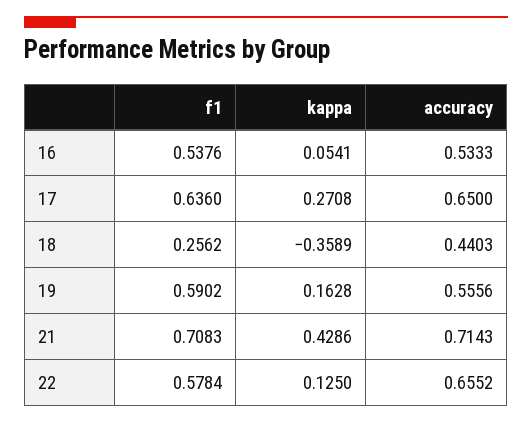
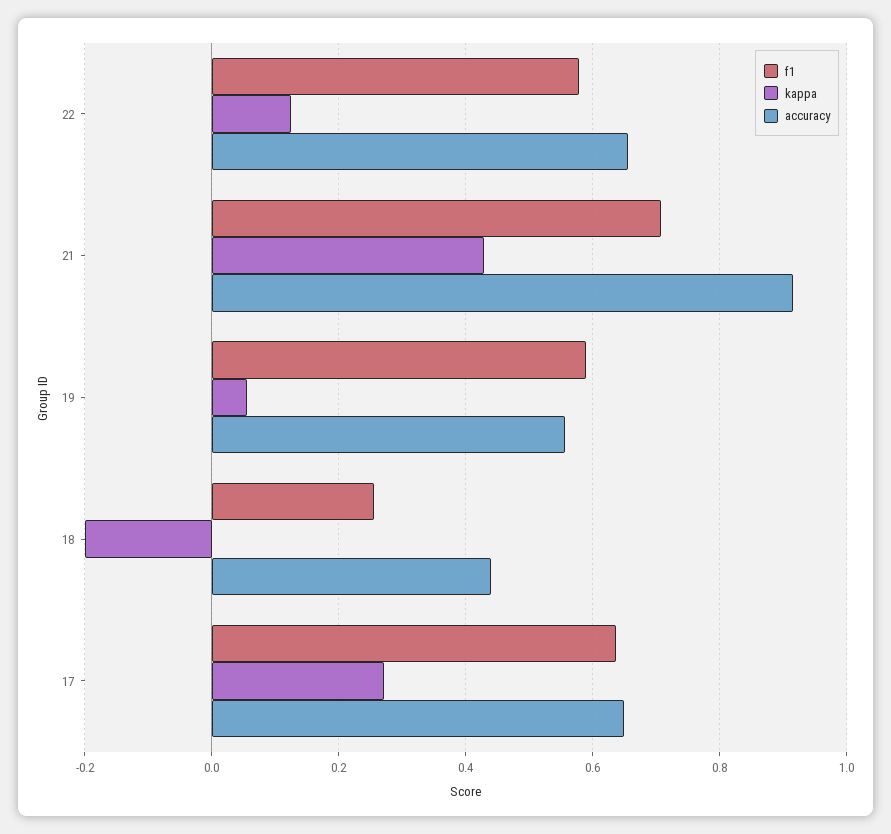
f1, 16: 0.5376 -> none
kappa, 16: 0.0541 -> none
accuracy, 16: 0.5333 -> none
kappa, 18: -0.3589 -> -0.2
kappa, 19: 0.1628 -> 0.06
accuracy, 21: 0.7143 -> 0.92

